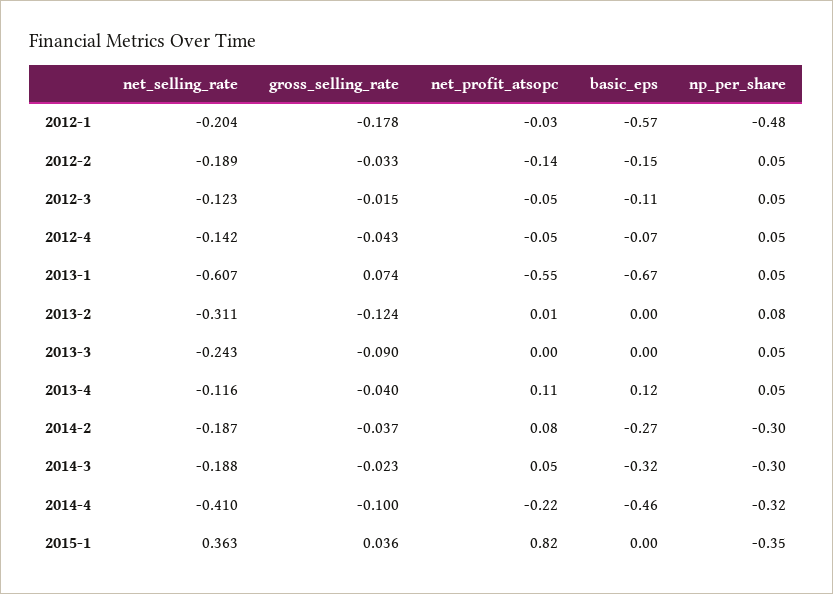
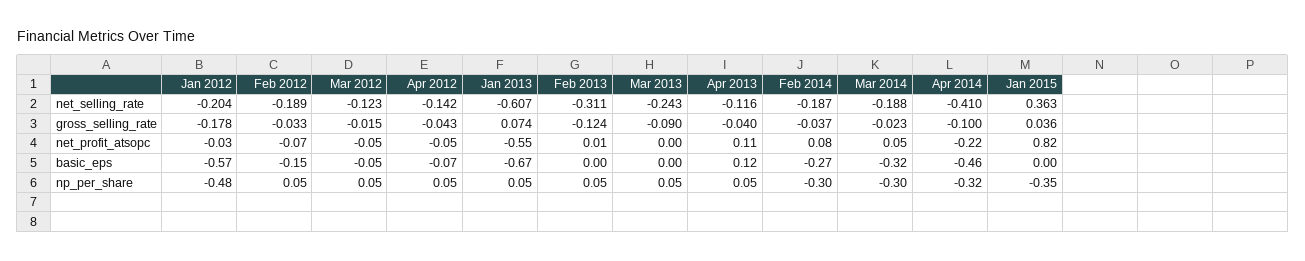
net_profit_atsopc, 2012-2: -0.14 -> -0.07
basic_eps, 2012-3: -0.11 -> -0.05
np_per_share, 2013-2: 0.08 -> 0.05

